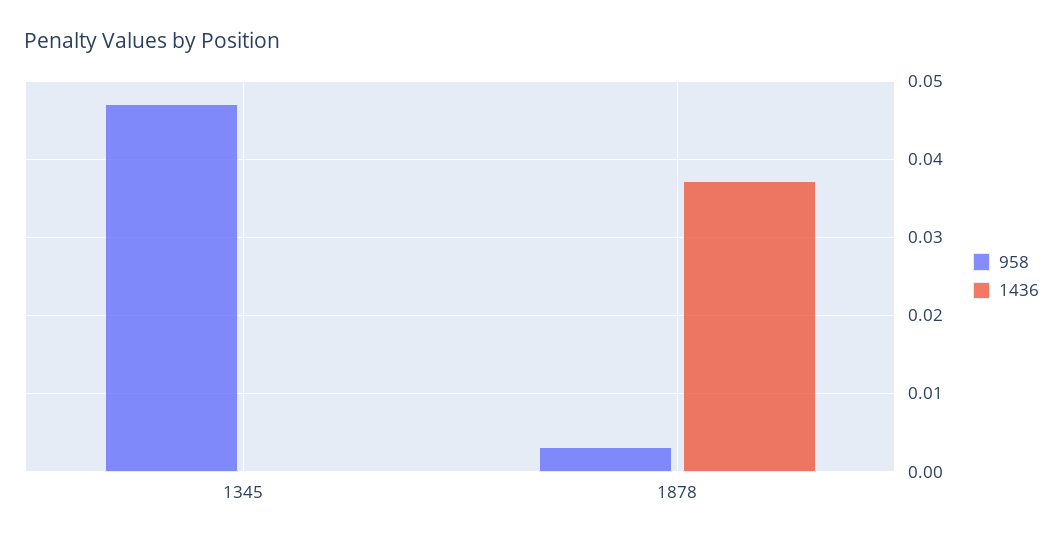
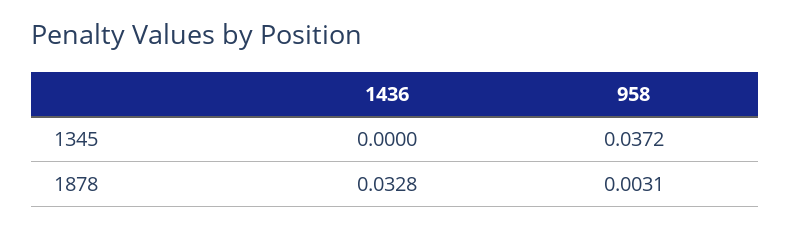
958, 1345: 0.047 -> 0.0372
1436, 1878: 0.037 -> 0.0328

